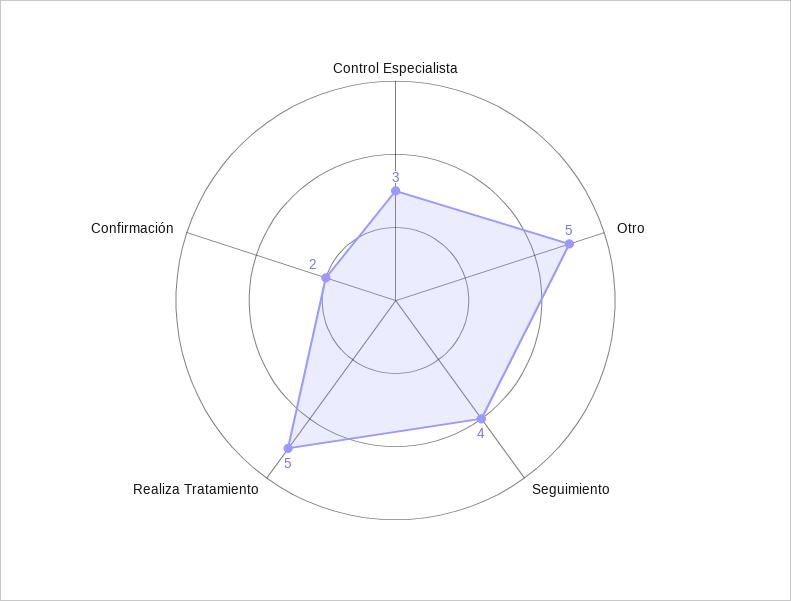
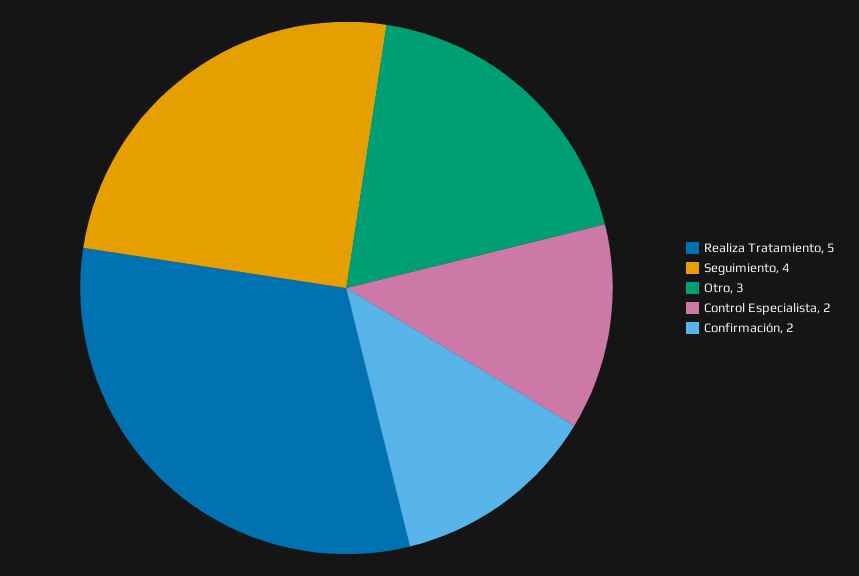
Control Especialista: 3 -> 2
Otro: 5 -> 3

